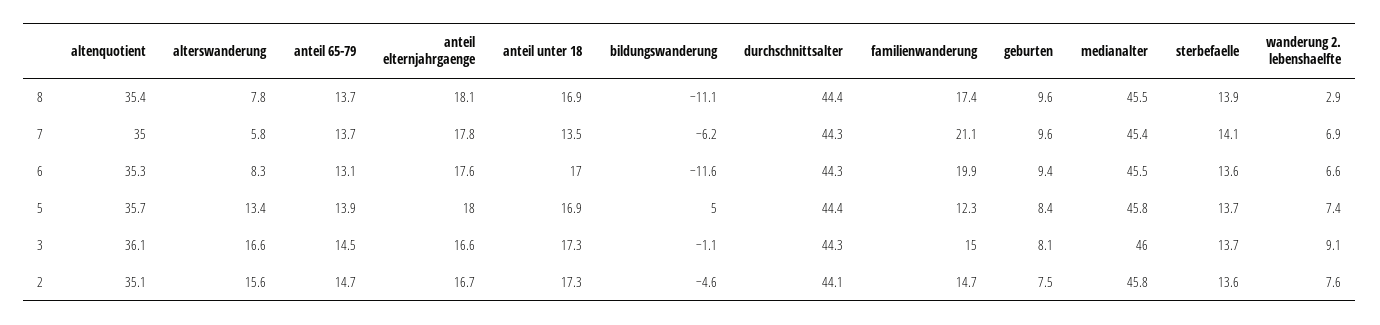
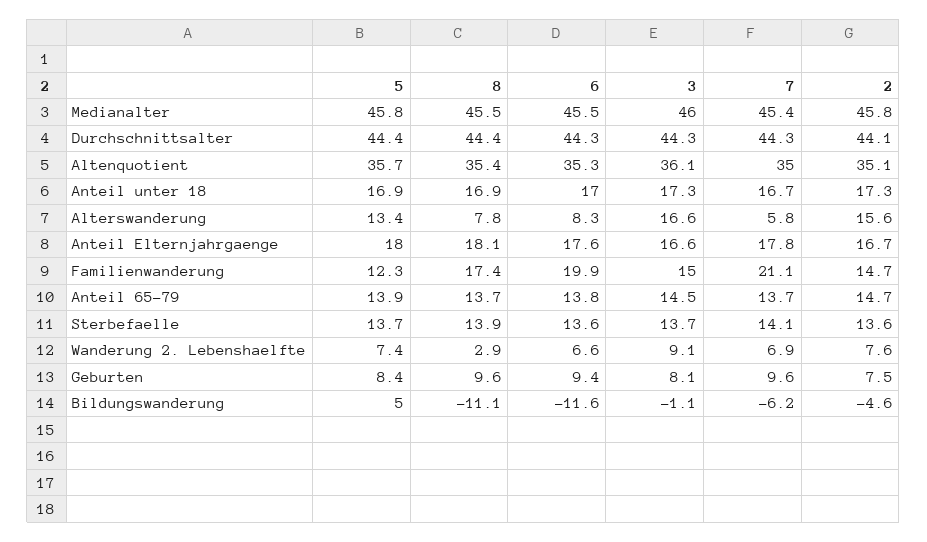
anteil unter 18, 7: 13.5 -> 16.7
anteil 65-79, 6: 13.1 -> 13.8

